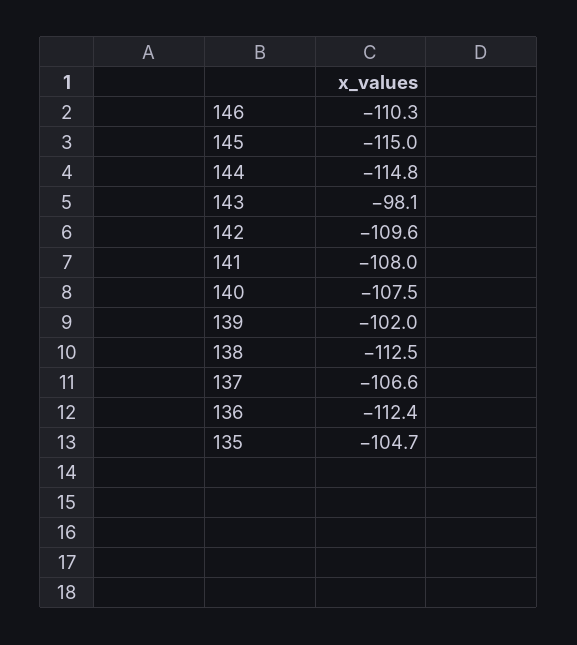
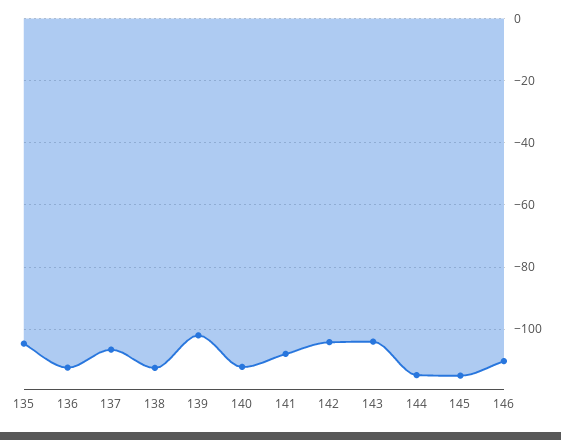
143: -98.1 -> -104
142: -109.6 -> -104
140: -107.5 -> -112

